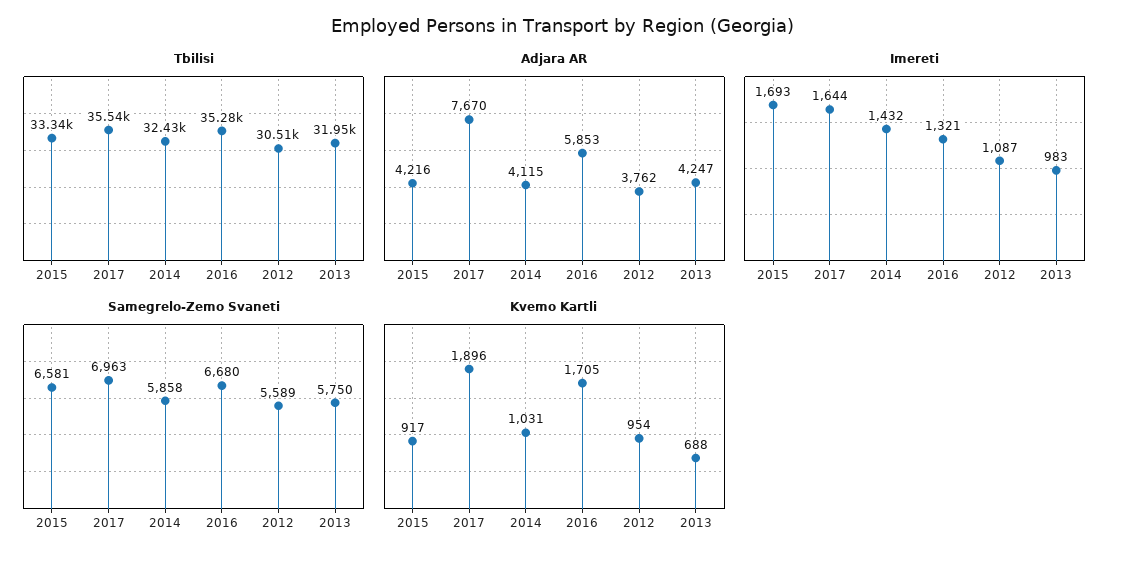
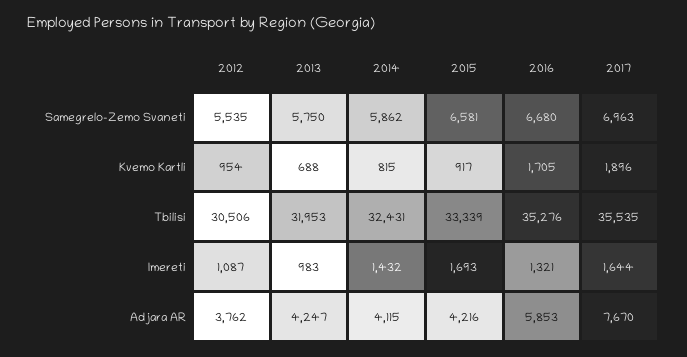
Samegrelo-Zemo Svaneti, 2014: 5858 -> 5862
Samegrelo-Zemo Svaneti, 2012: 5589 -> 5535
Kvemo Kartli, 2014: 1031 -> 815

